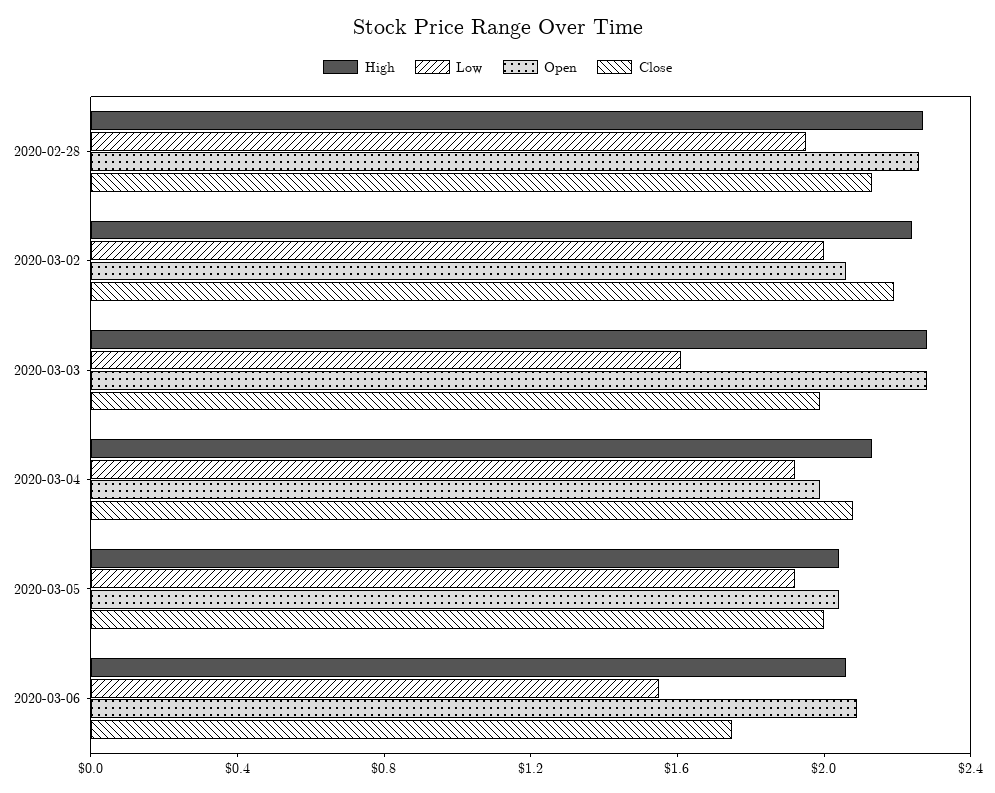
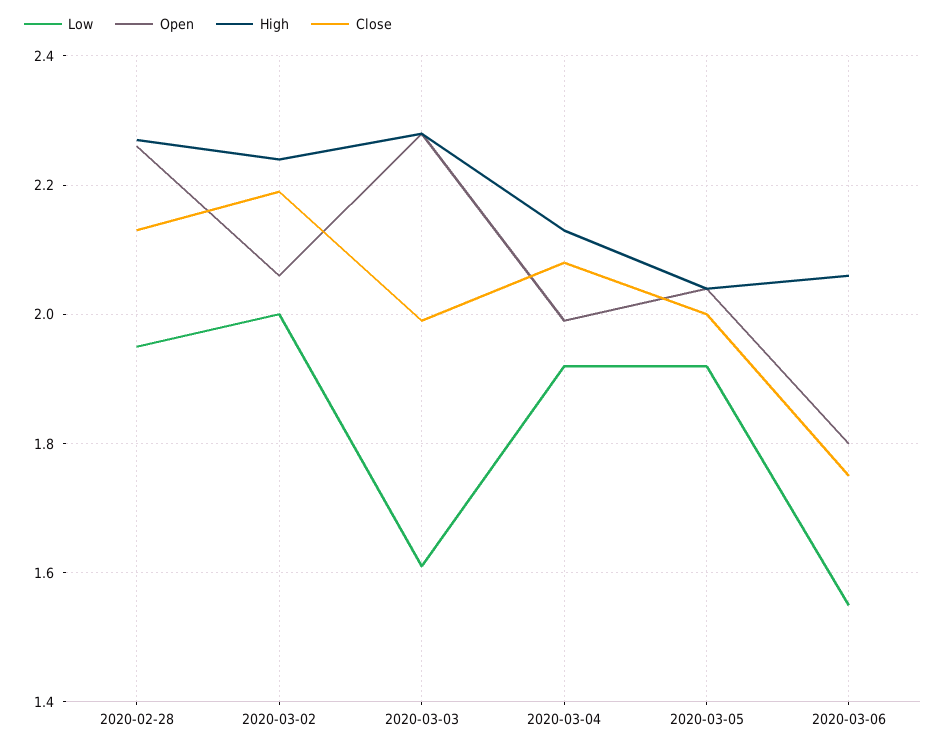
Open, 2020-03-06: 2.1 -> 1.8

